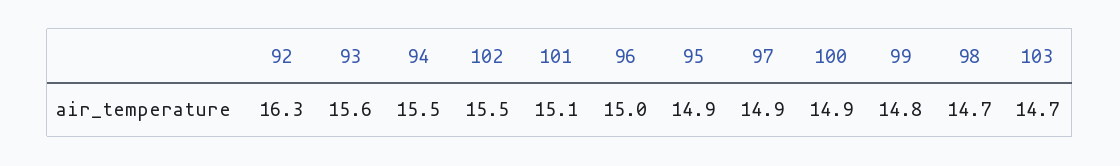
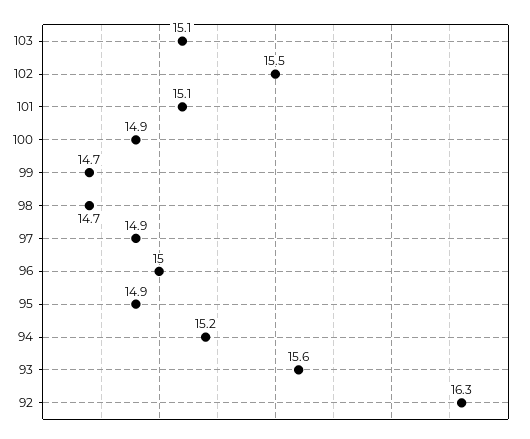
94: 15.5 -> 15.2
99: 14.8 -> 14.7
103: 14.7 -> 15.1

